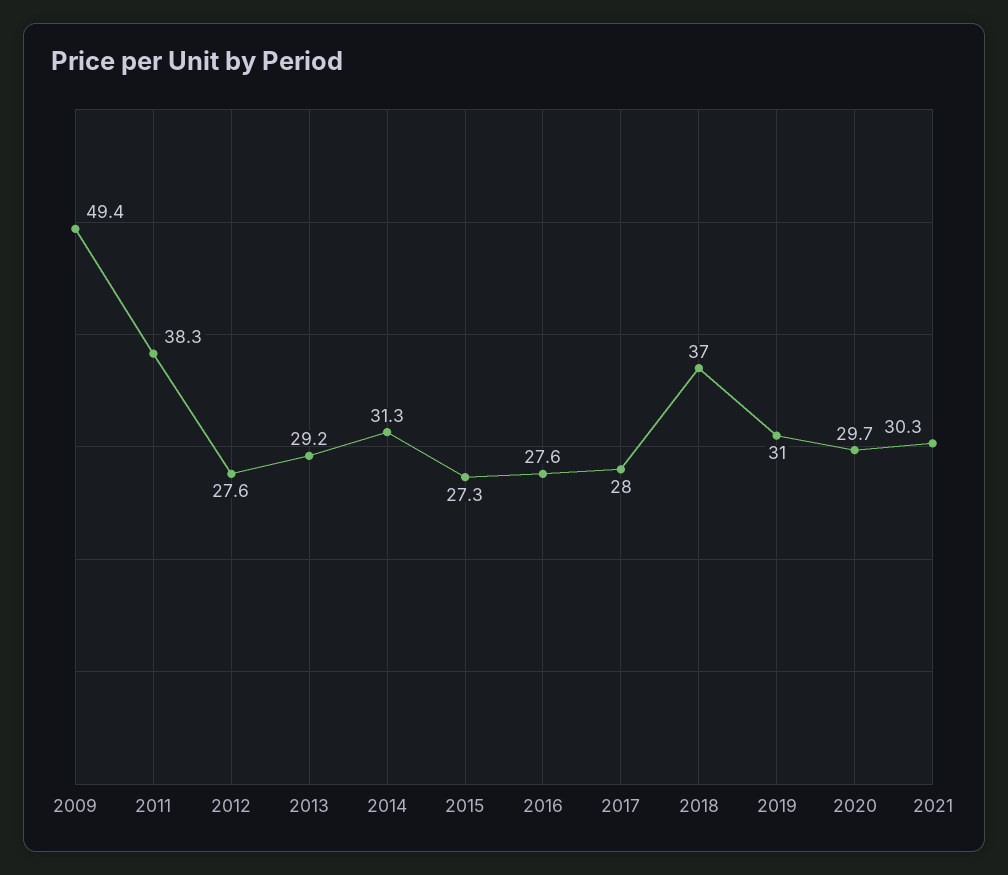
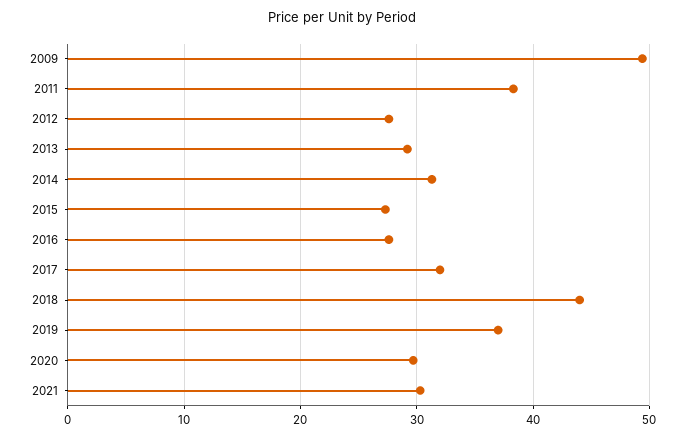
2017: 28 -> 32
2018: 37 -> 44
2019: 31 -> 37

